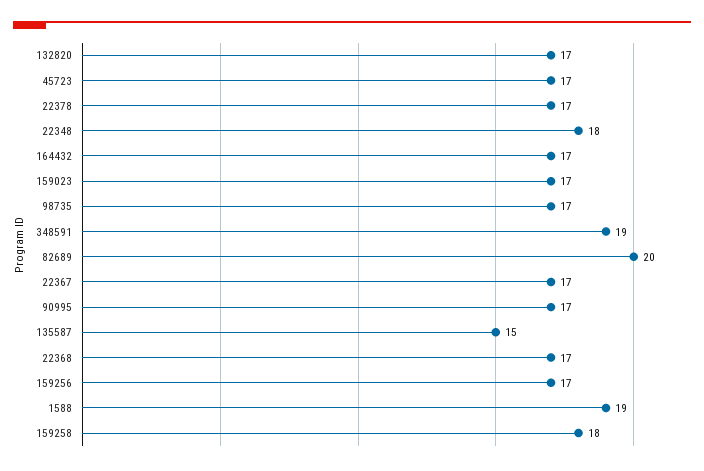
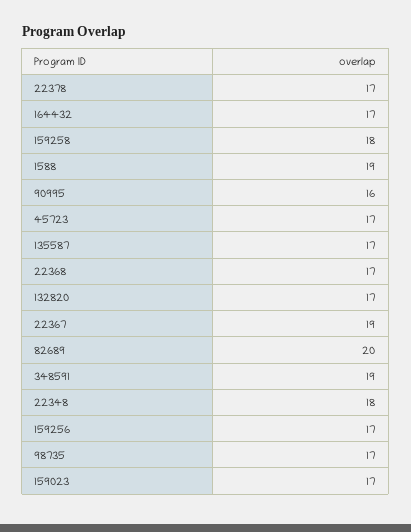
22367: 17 -> 19
90995: 17 -> 16
135587: 15 -> 17

